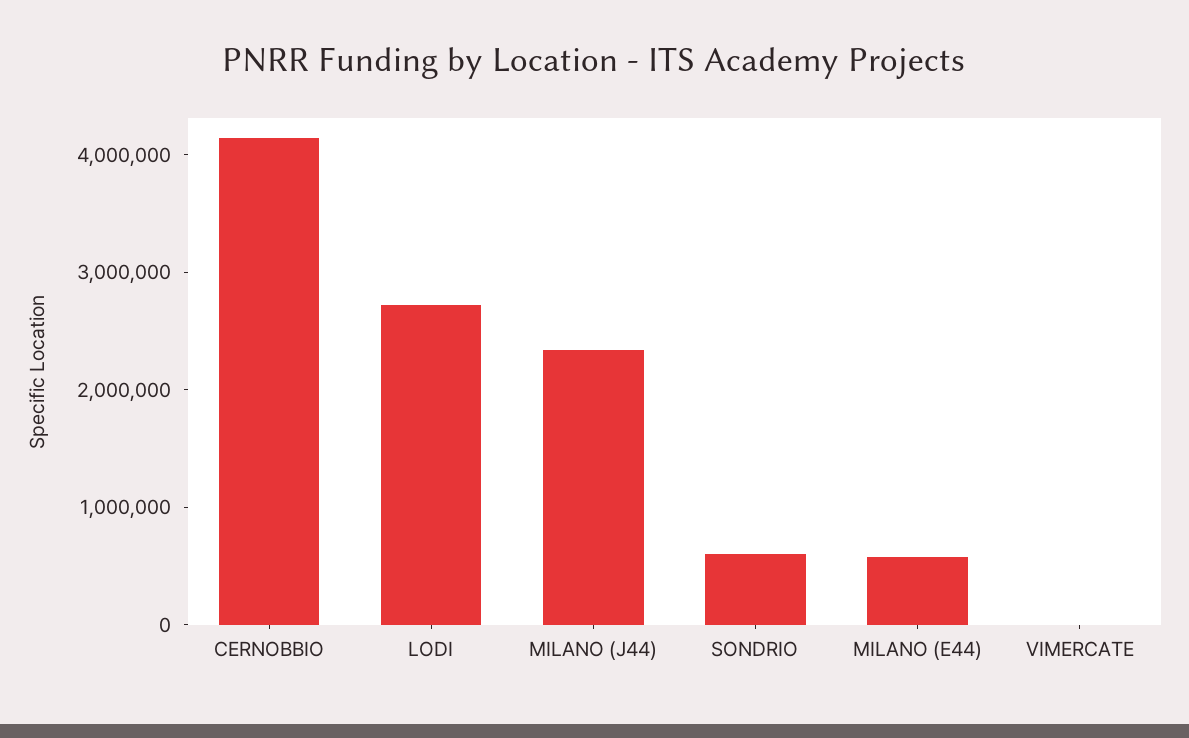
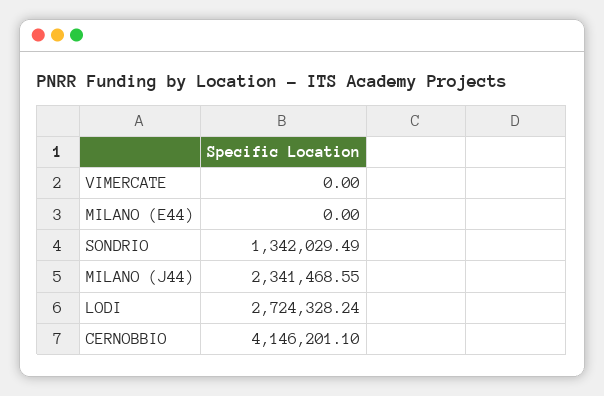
SONDRIO: 600000 -> 1342029.49
MILANO (E44): 600000 -> 0

